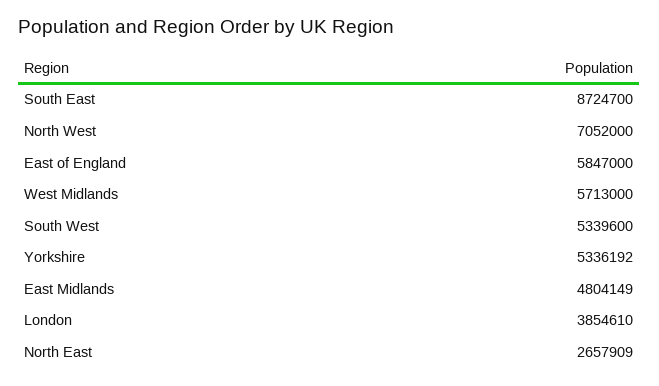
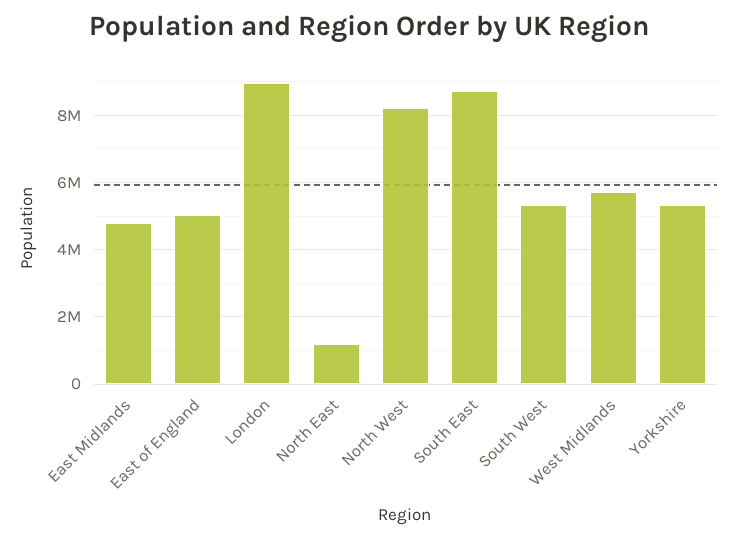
North West: 7052000 -> 8200000
East of England: 5847000 -> 5000000
London: 3854610 -> 9000000
North East: 2657909 -> 1200000

